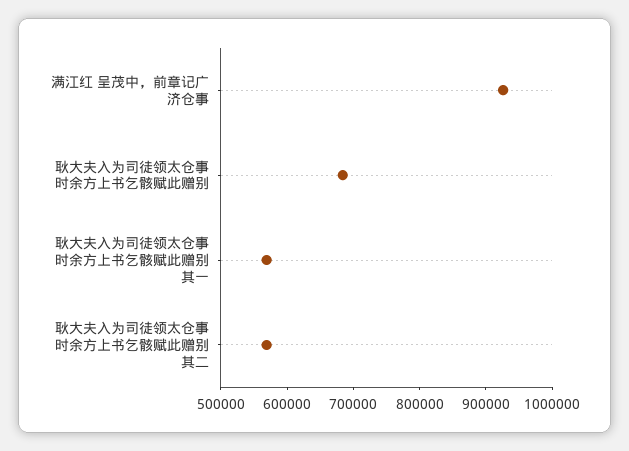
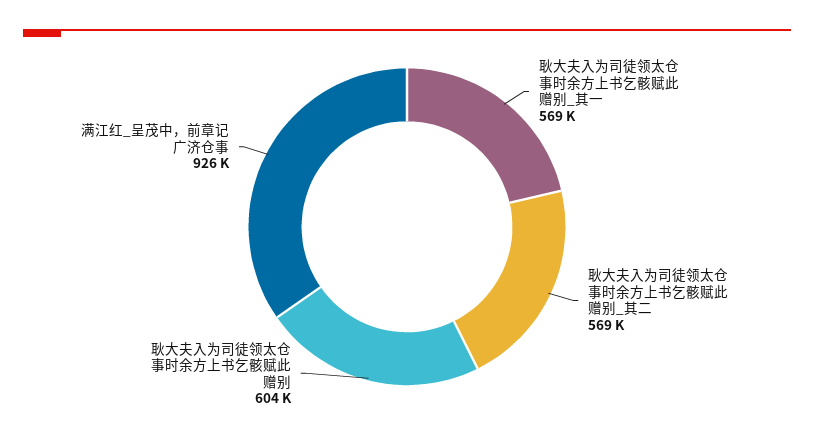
耿大夫入为司徒领太仓事时余方上书乞骸赋此赠别: 680000 -> 604000

